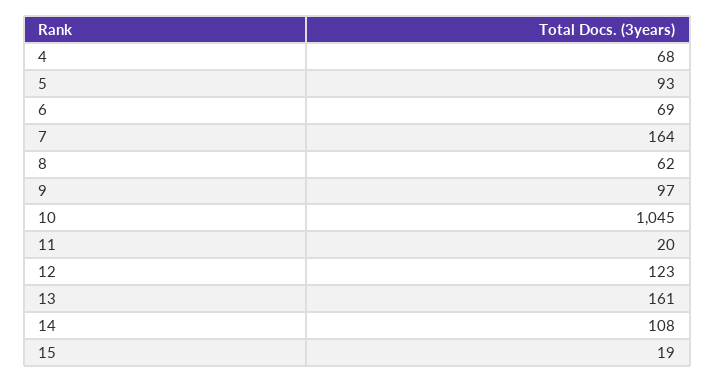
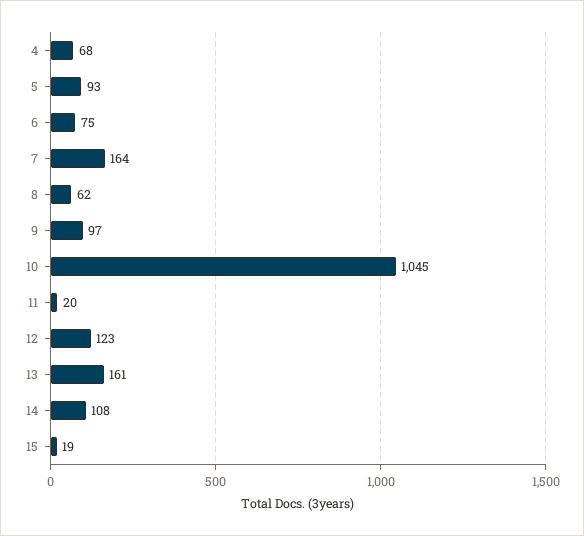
6: 69 -> 75

